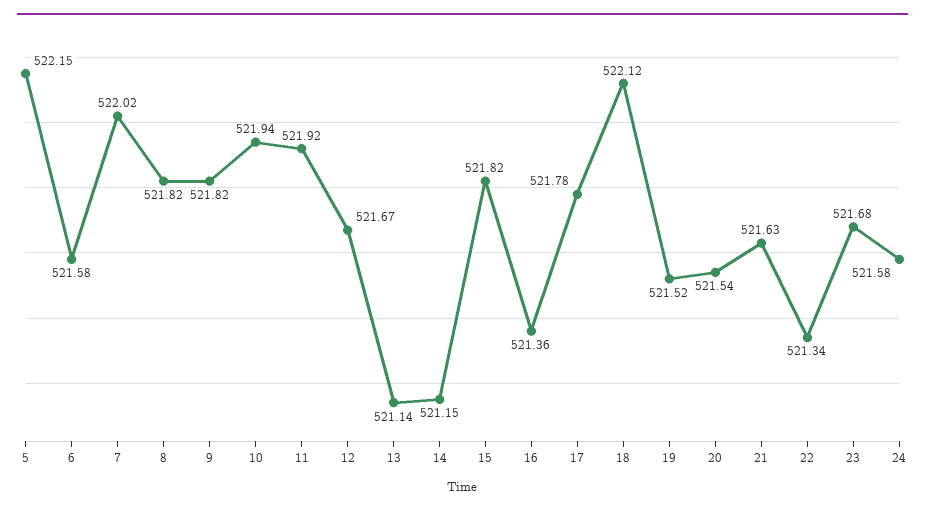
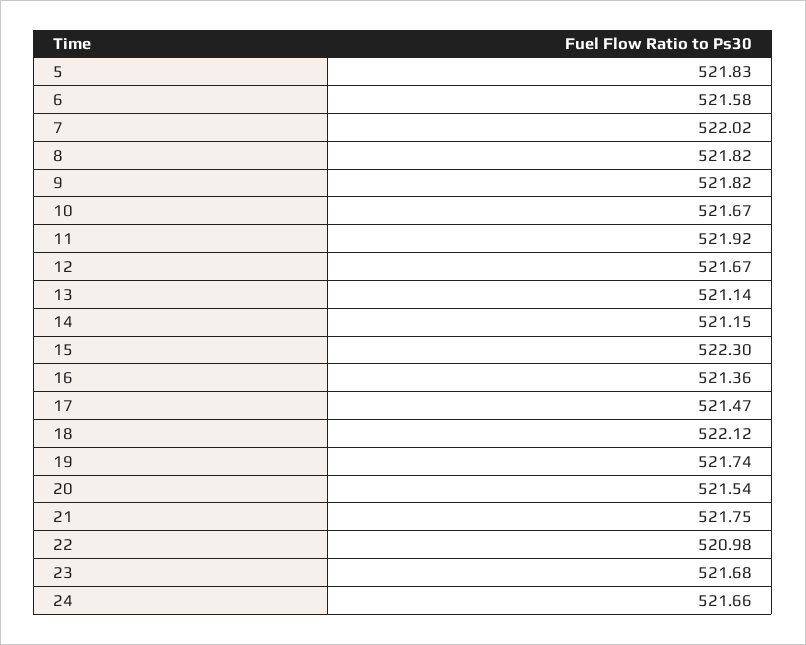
5: 522.15 -> 521.83
10: 521.94 -> 521.67
15: 521.82 -> 522.3
17: 521.78 -> 521.47
19: 521.52 -> 521.74
21: 521.63 -> 521.75
22: 521.34 -> 520.98
24: 521.58 -> 521.66

